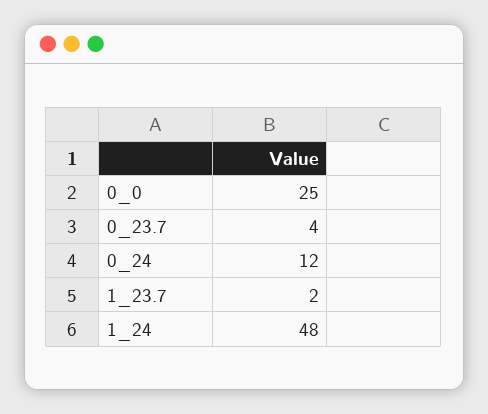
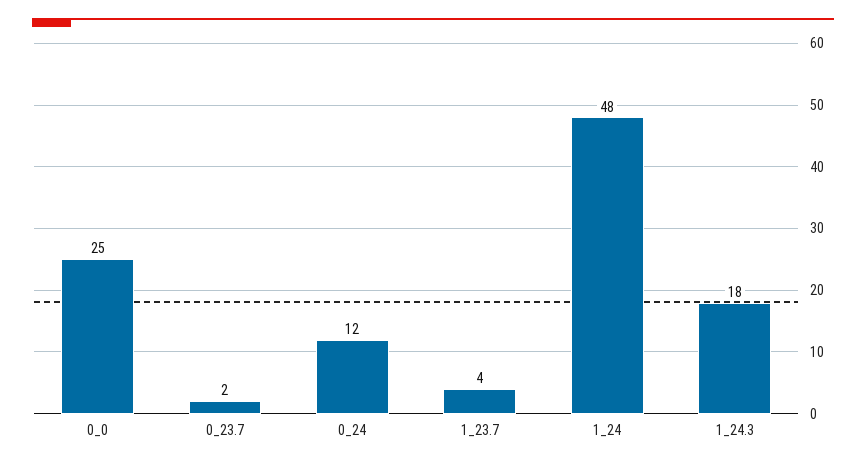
0_23.7: 4 -> 2
1_23.7: 2 -> 4
1_24.3: none -> 18

